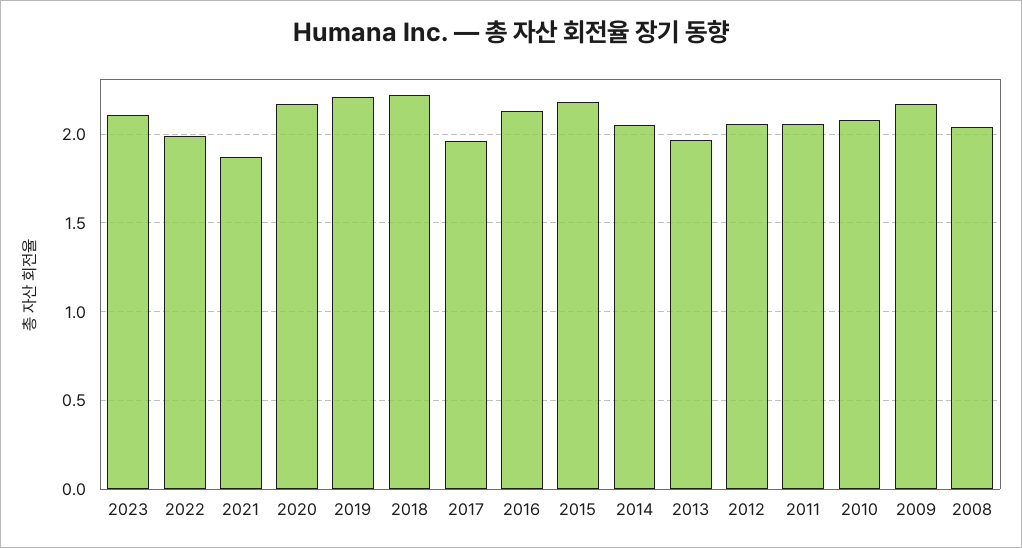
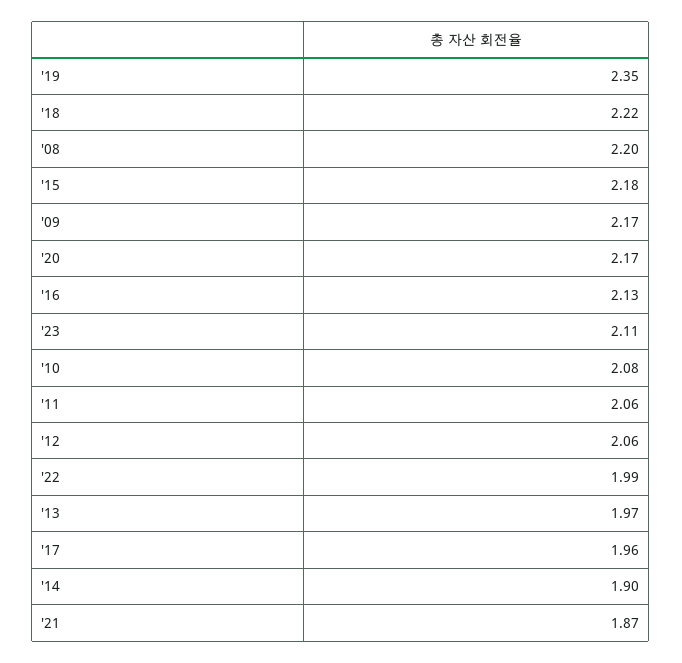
2019: 2.2 -> 2.35
2014: 2.05 -> 1.9
2008: 2.05 -> 2.2

